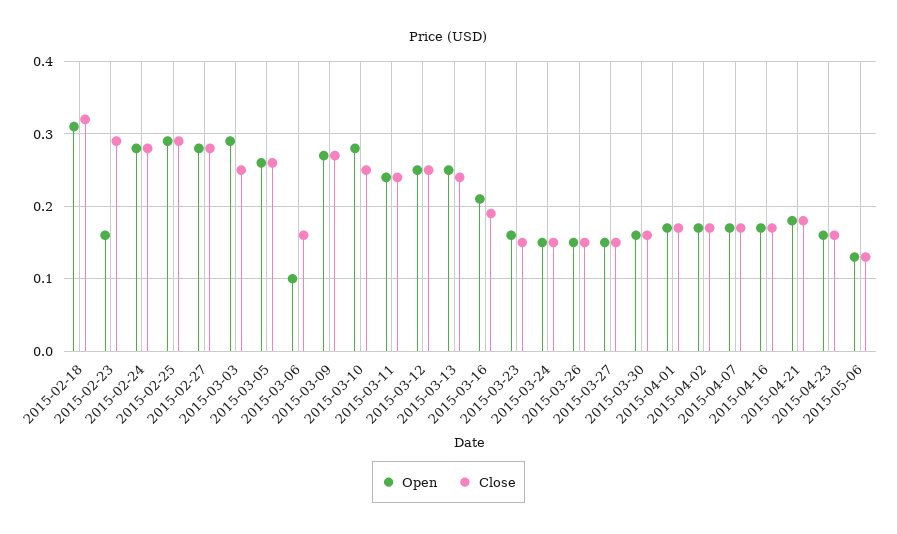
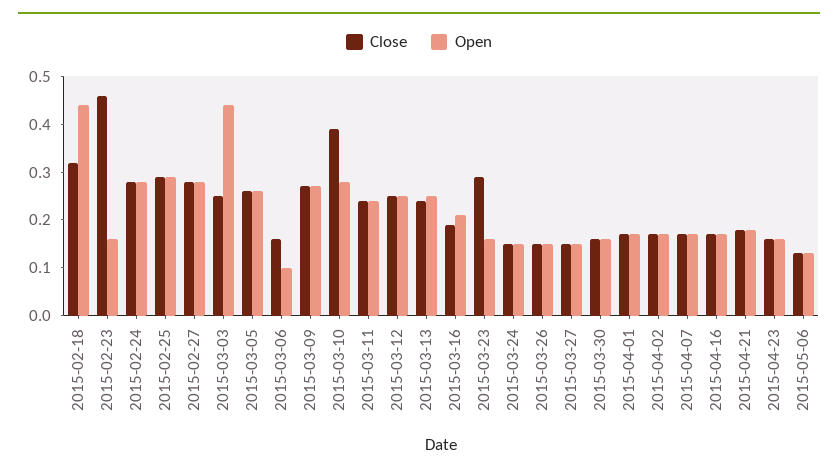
Open, 2015-02-18: 0.31 -> 0.45
Close, 2015-02-23: 0.29 -> 0.45
Open, 2015-03-03: 0.29 -> 0.45
Close, 2015-03-10: 0.25 -> 0.4
Close, 2015-03-23: 0.15 -> 0.3

